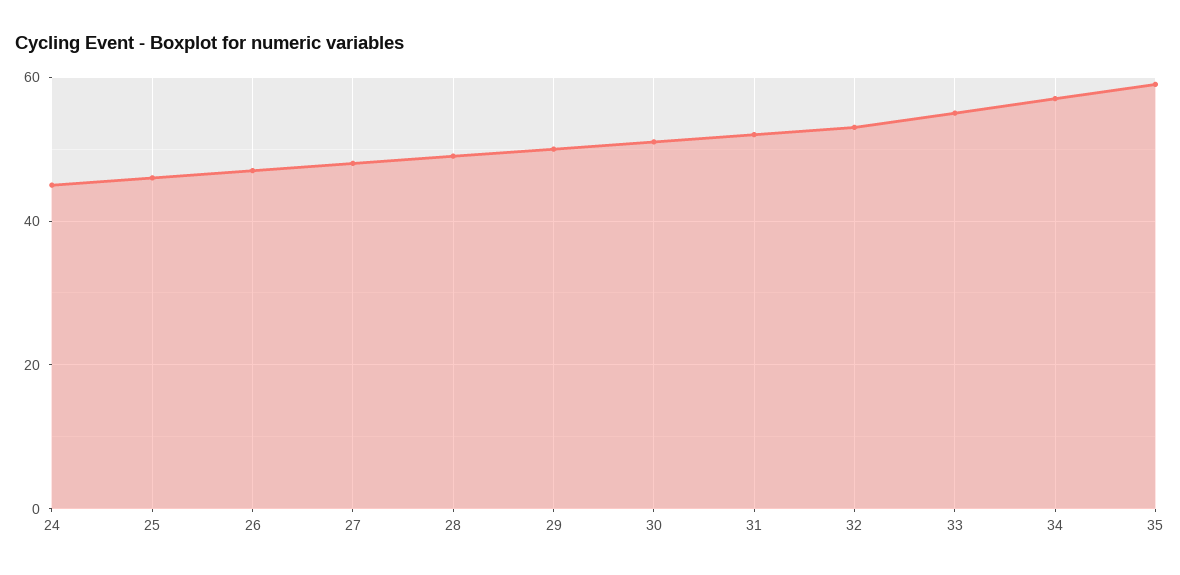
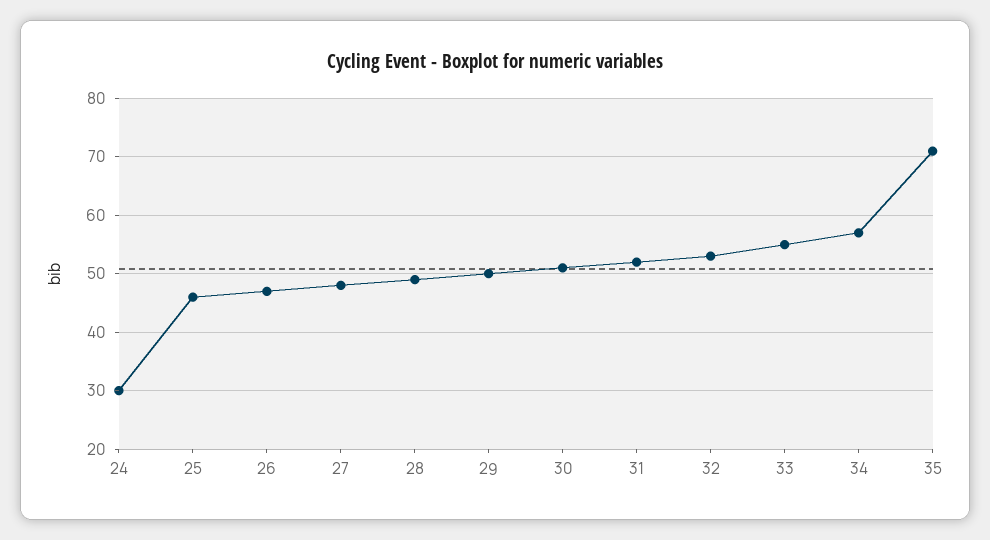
24: 45 -> 30
35: 60 -> 70

